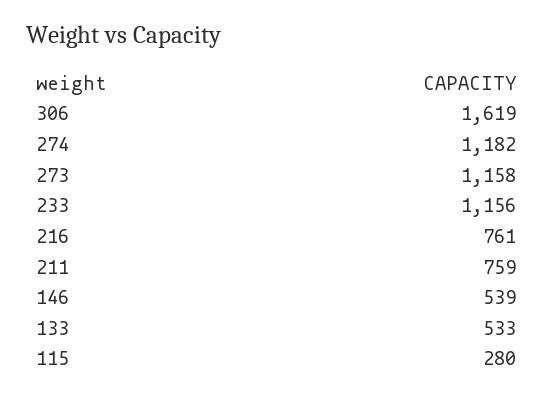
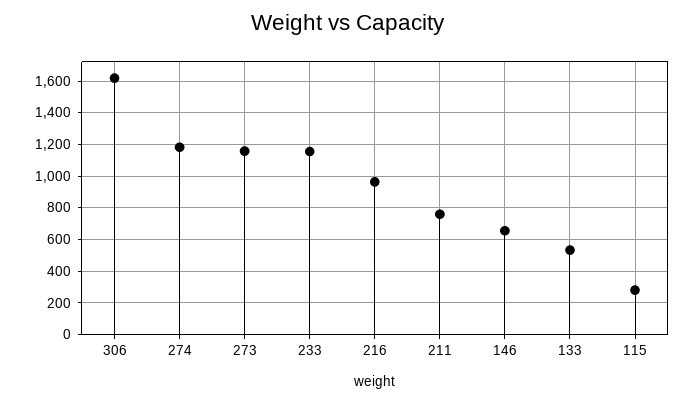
216: 761 -> 950
146: 539 -> 650

